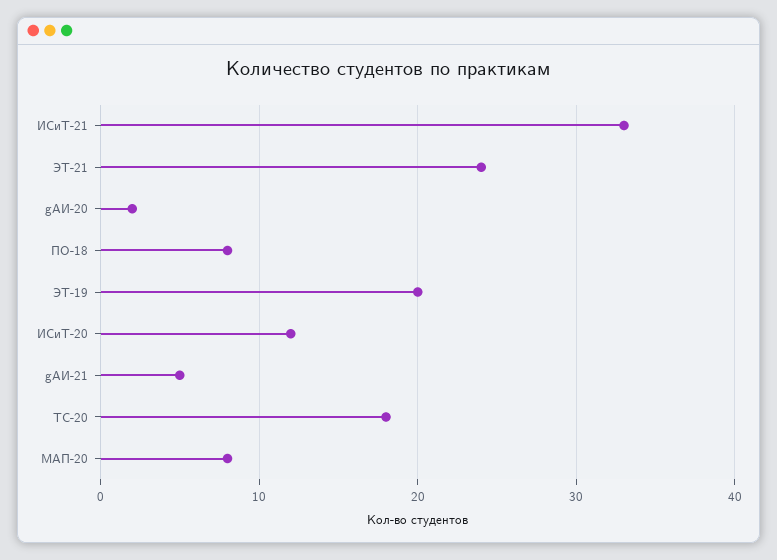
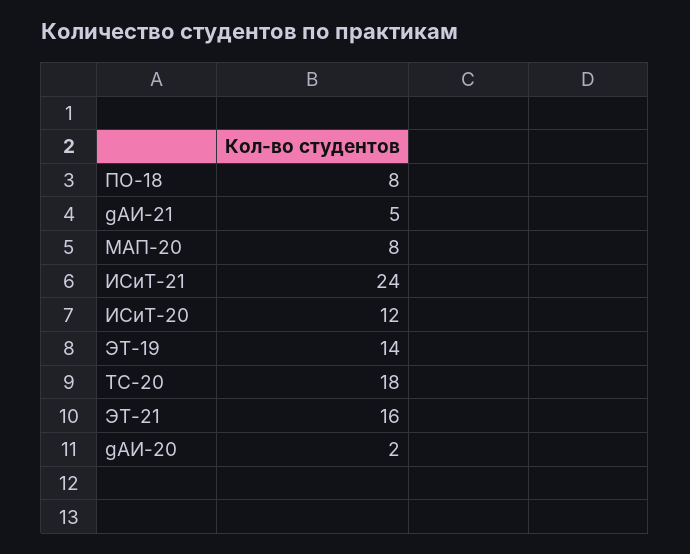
ИСиТ-21: 33 -> 24
ЭТ-21: 24 -> 16
ЭТ-19: 20 -> 14

